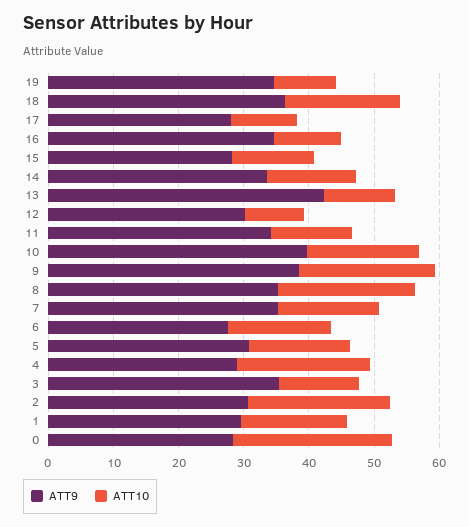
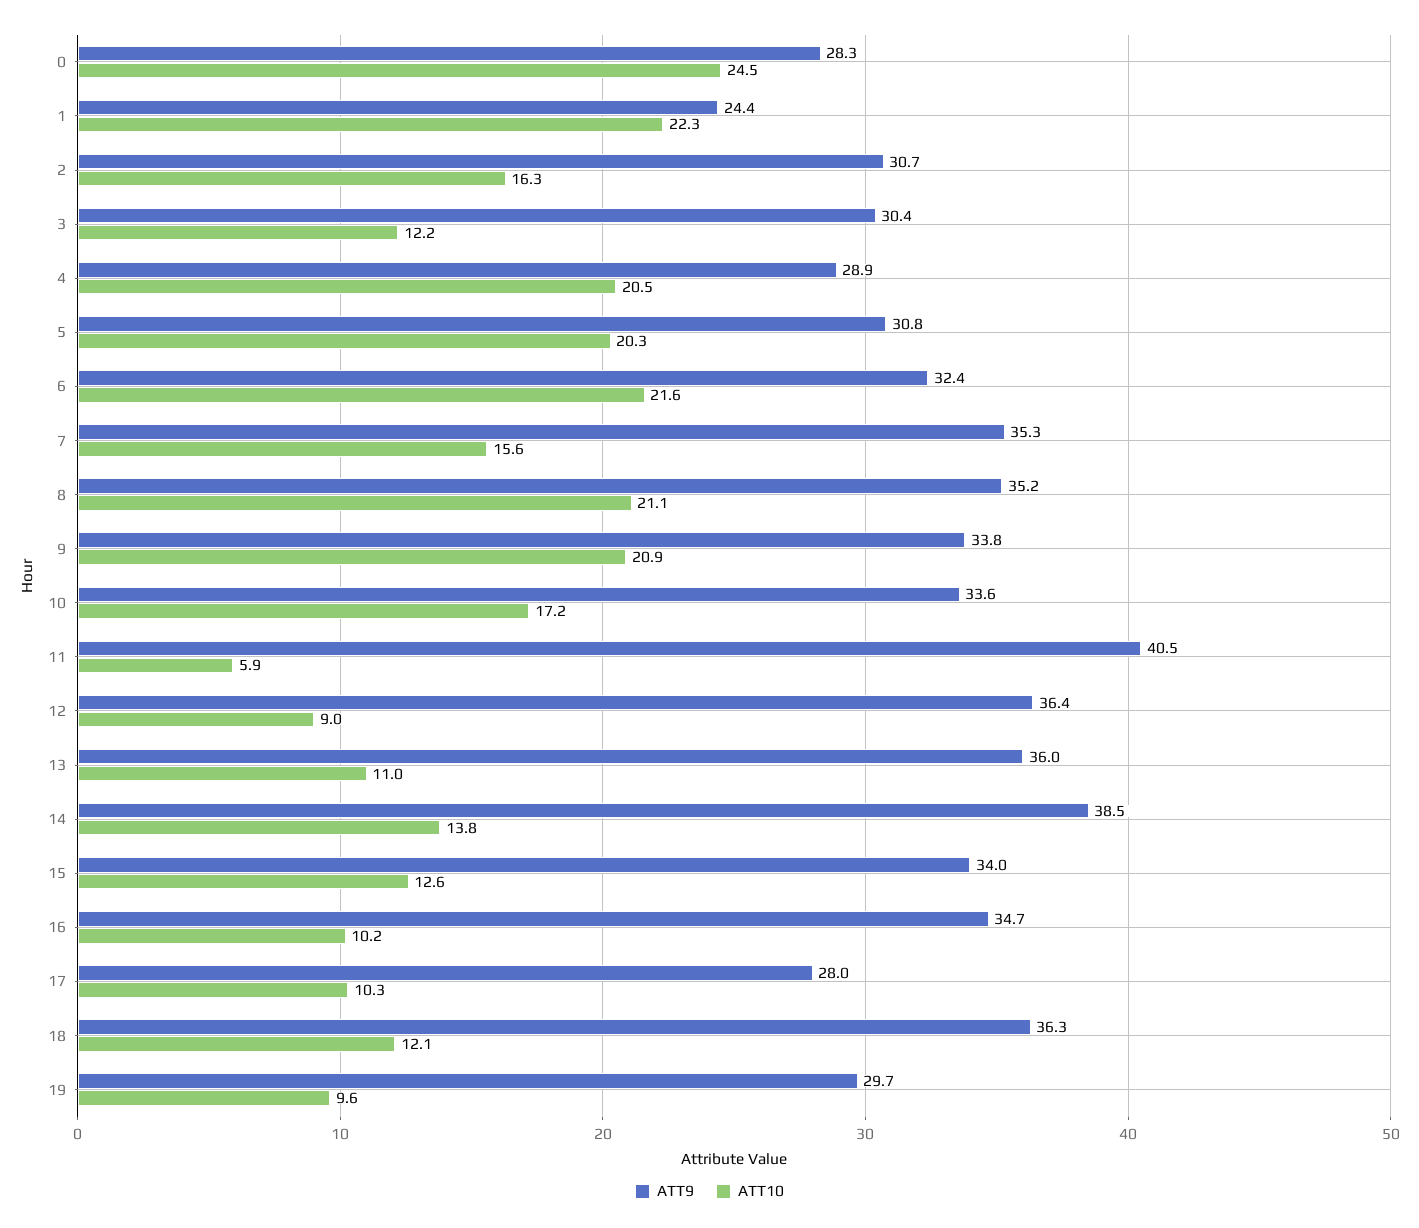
ATT9, 19: 34 -> 29.7
ATT10, 18: 18 -> 12.1
ATT9, 15: 28 -> 34
ATT9, 14: 34 -> 38.5
ATT9, 13: 42 -> 36
ATT9, 12: 30 -> 36.4
ATT9, 11: 34 -> 40.5
ATT10, 11: 12 -> 5.9
ATT9, 10: 40 -> 33.6
ATT9, 9: 38 -> 33.8
ATT9, 6: 28 -> 32.4
ATT10, 6: 16 -> 21.6
ATT10, 5: 16 -> 20.3
ATT9, 3: 36 -> 30.4
ATT10, 2: 22 -> 16.3
ATT9, 1: 30 -> 24.4
ATT10, 1: 16 -> 22.3

